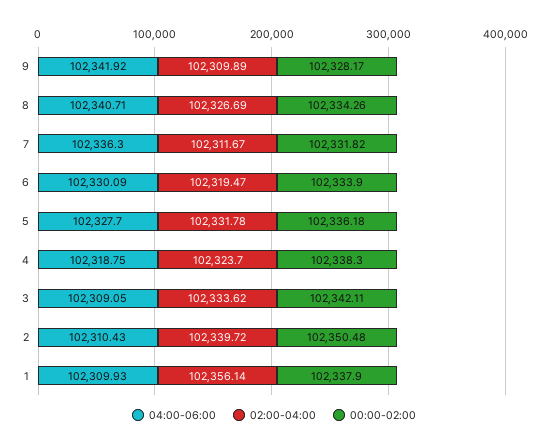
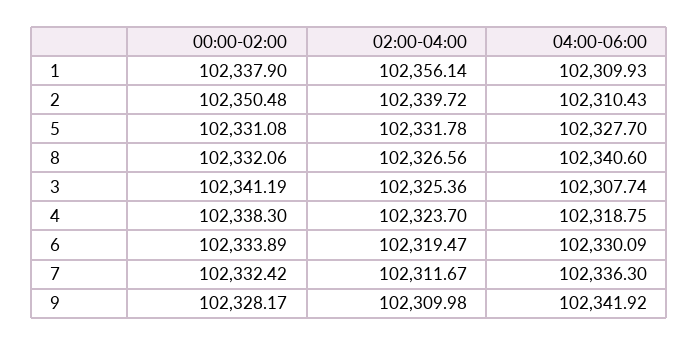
02:00-04:00, 9: 102309.89 -> 102309.98
04:00-06:00, 8: 102340.71 -> 102340.6
02:00-04:00, 8: 102326.69 -> 102326.56
00:00-02:00, 8: 102334.26 -> 102332.06
00:00-02:00, 7: 102331.82 -> 102332.42
00:00-02:00, 6: 102333.9 -> 102333.89
00:00-02:00, 5: 102336.18 -> 102331.08
04:00-06:00, 3: 102309.05 -> 102307.74
02:00-04:00, 3: 102333.62 -> 102325.36
00:00-02:00, 3: 102342.11 -> 102341.19

